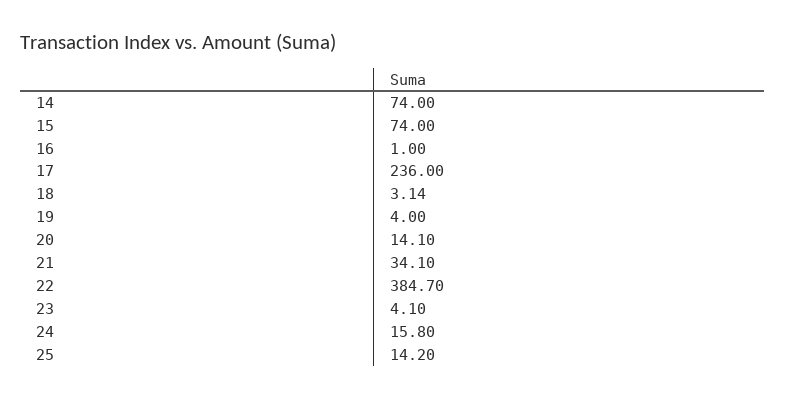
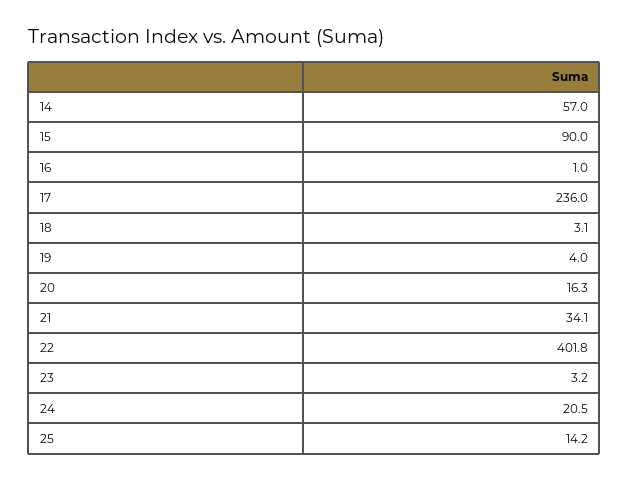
14: 74 -> 57
15: 74 -> 90
20: 14.1 -> 16.3
22: 384.7 -> 401.8
23: 4.1 -> 3.2
24: 15.8 -> 20.5

